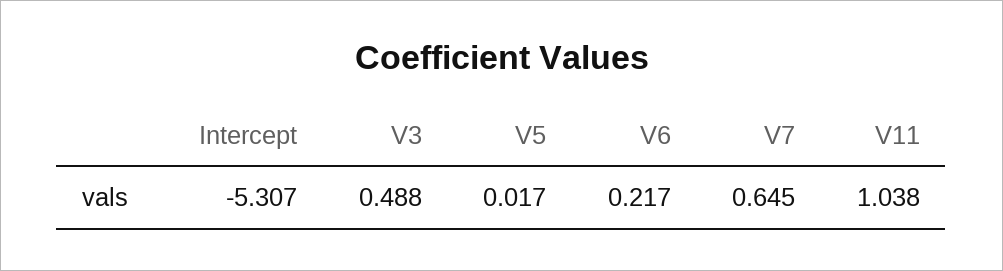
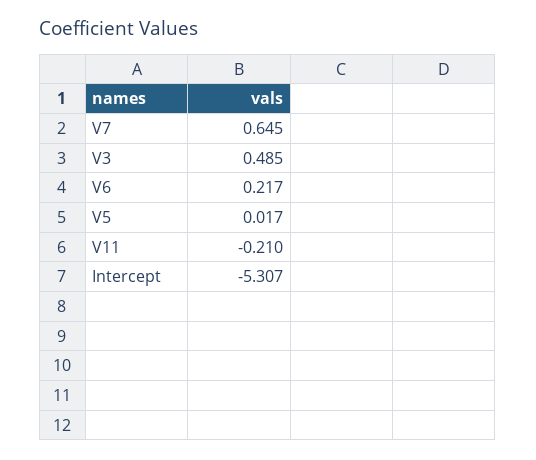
V3: 0.488 -> 0.485
V11: 1.038 -> -0.21

